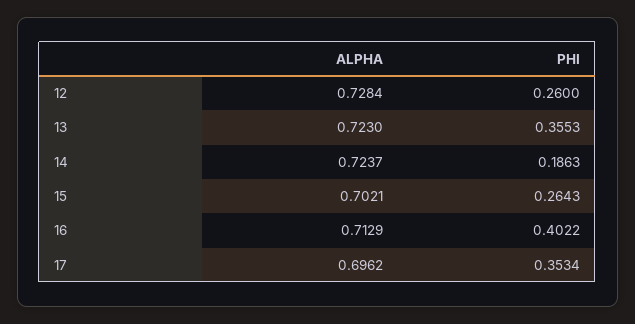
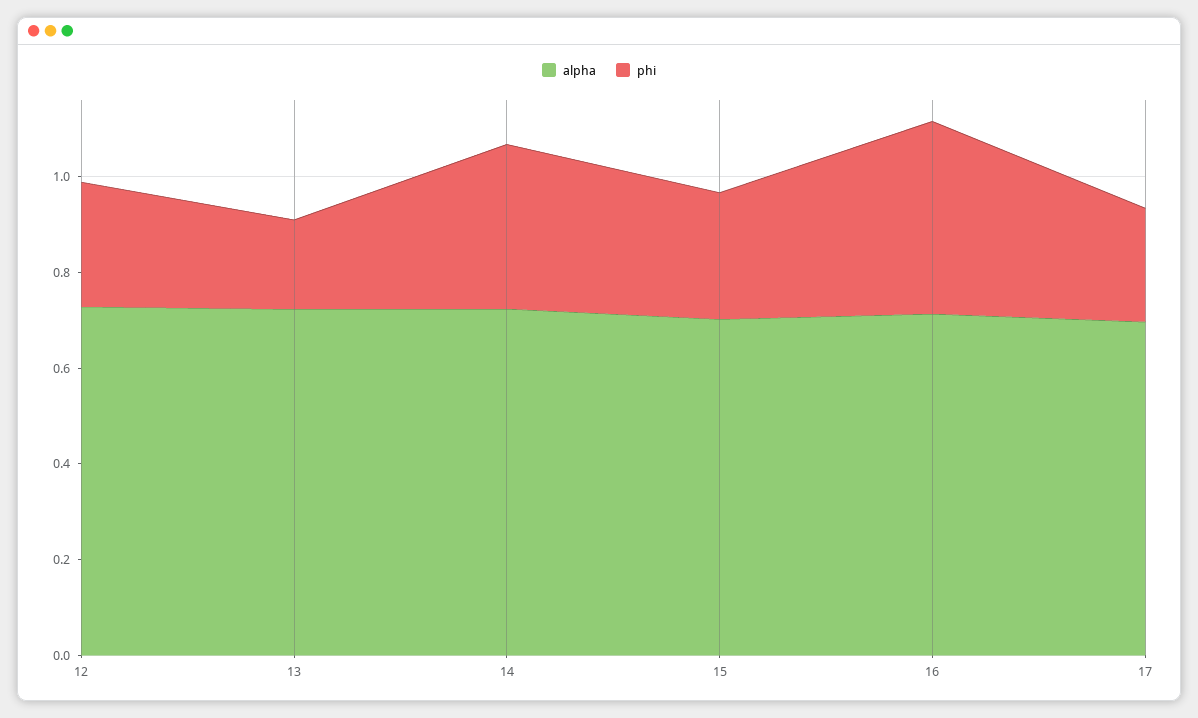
PHI, 13: 0.3553 -> 0.2
PHI, 14: 0.1863 -> 0.35
PHI, 17: 0.3534 -> 0.25

